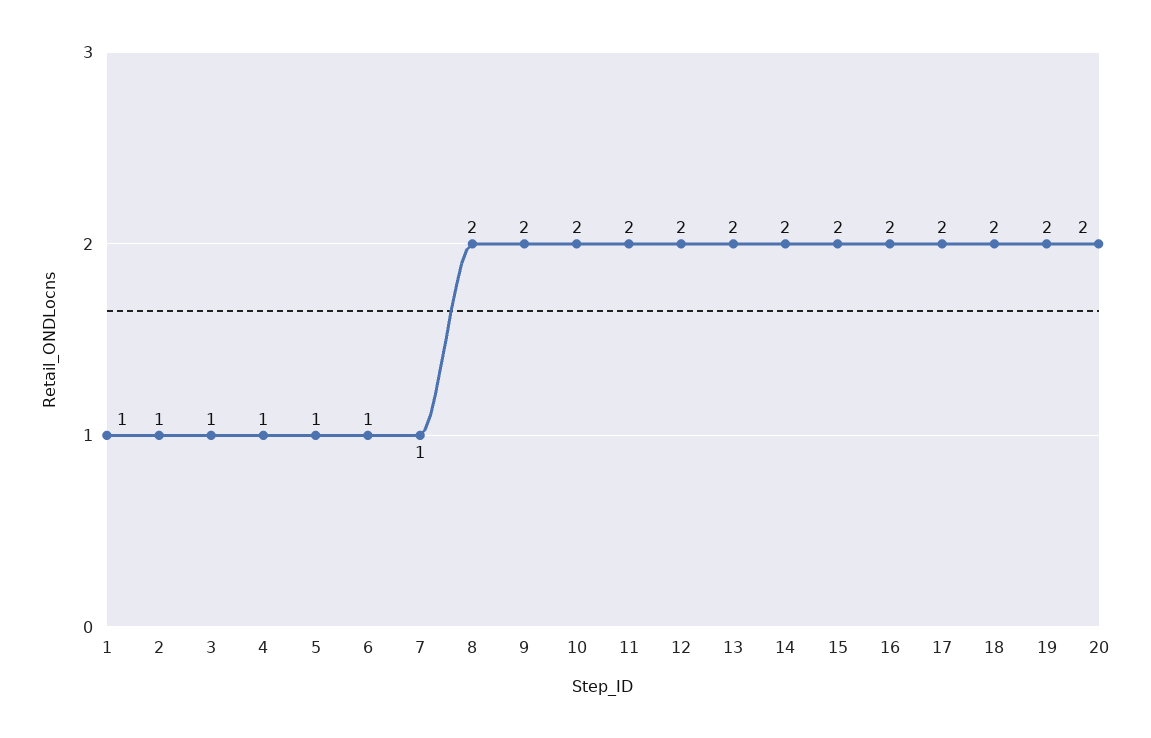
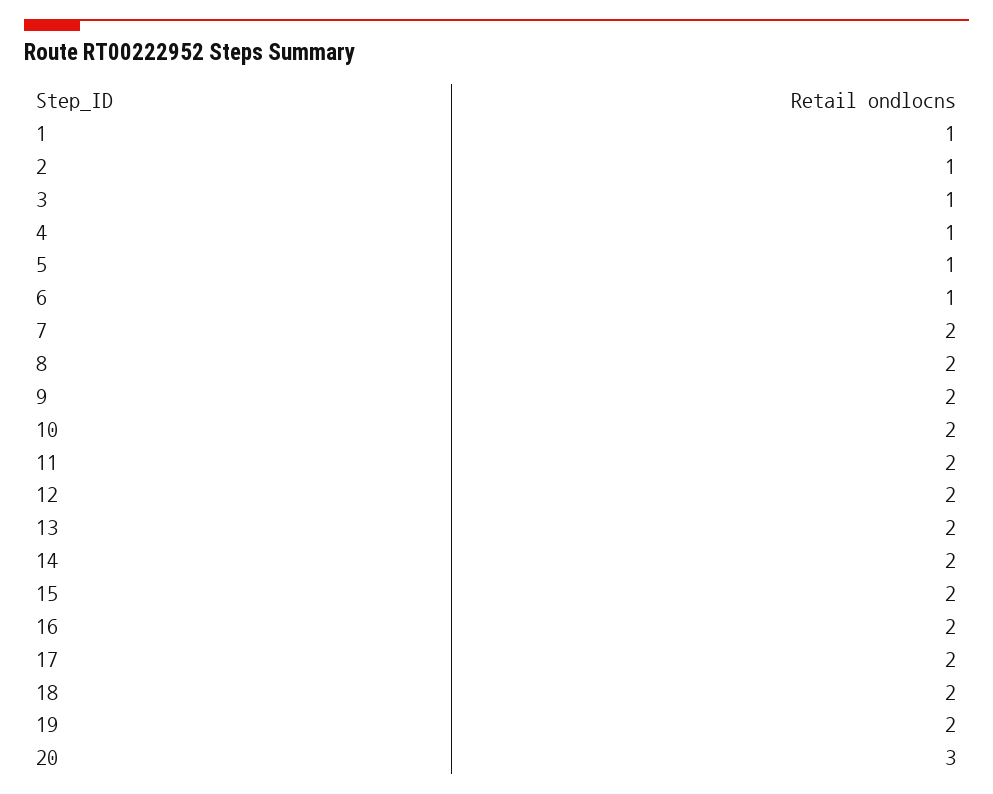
7: 1 -> 2
20: 2 -> 3

